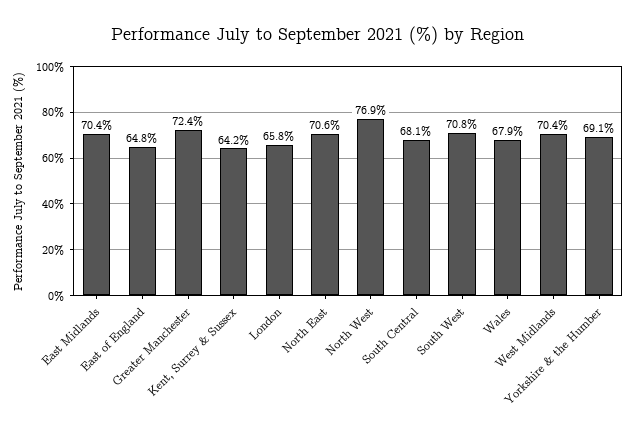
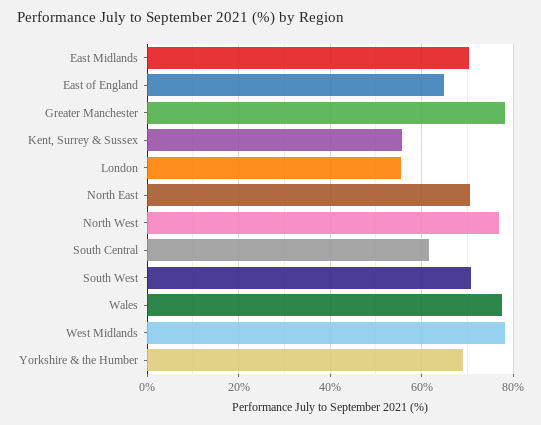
Greater Manchester: 72.4 -> 78
Kent, Surrey & Sussex: 64.2 -> 56
London: 65.8 -> 56
South Central: 68.1 -> 62
Wales: 67.9 -> 78
West Midlands: 70.4 -> 78

